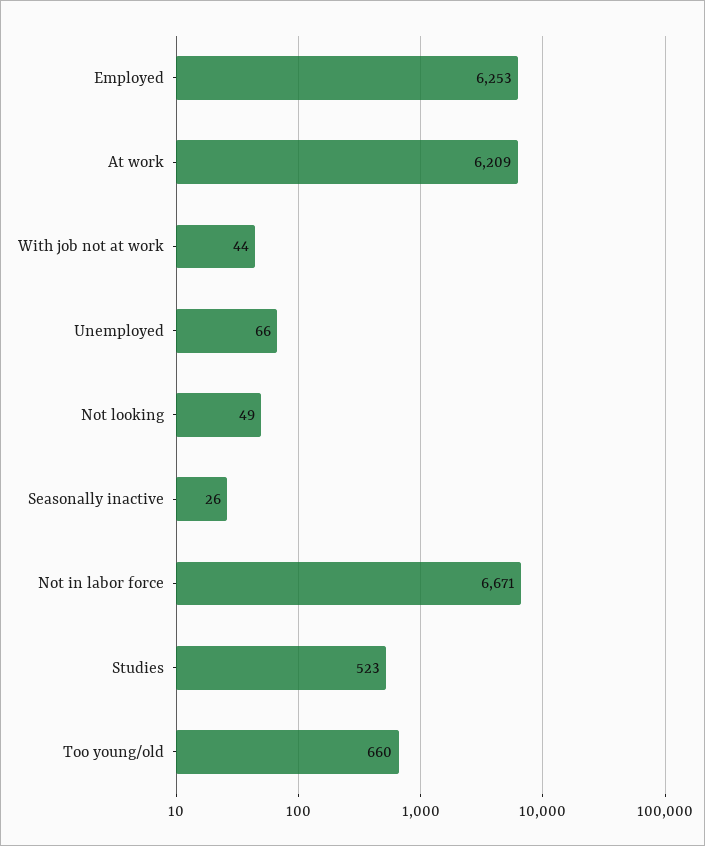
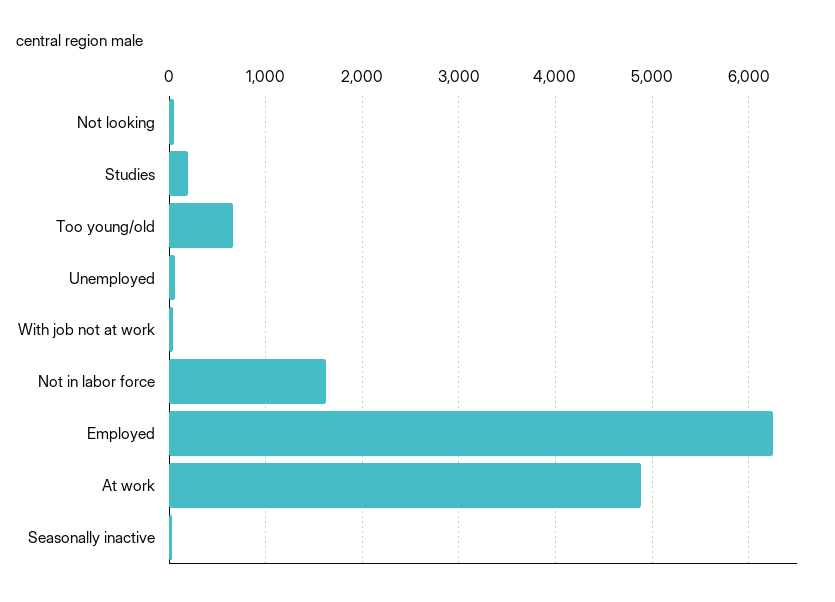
At work: 6209 -> 4900
Not in labor force: 6671 -> 1600
Studies: 523 -> 200

